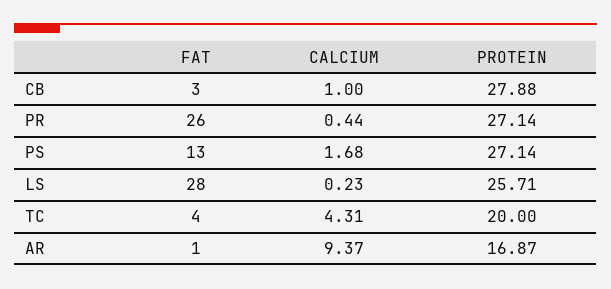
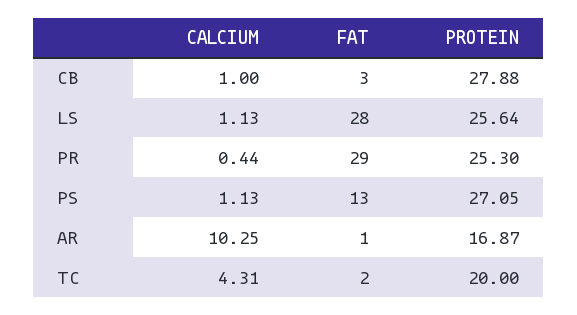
FAT, PR: 26 -> 29
PROTEIN, PR: 27.14 -> 25.3
CALCIUM, PS: 1.68 -> 1.13
PROTEIN, PS: 27.14 -> 27.05
CALCIUM, LS: 0.23 -> 1.13
PROTEIN, LS: 25.71 -> 25.64
FAT, TC: 4 -> 2
CALCIUM, AR: 9.37 -> 10.25

